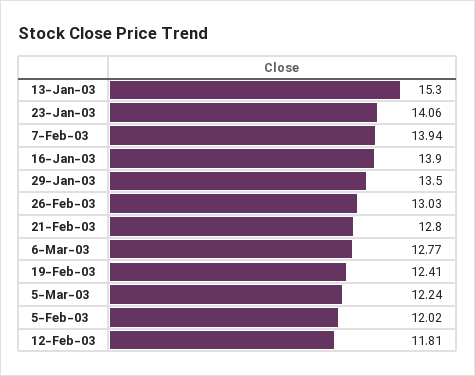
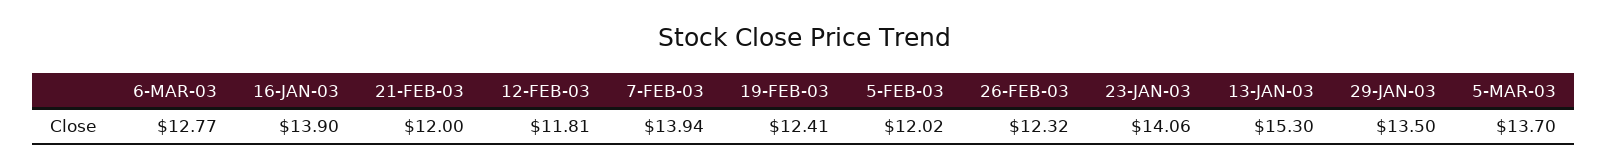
26-Feb-03: 13.03 -> 12.32
21-Feb-03: 12.8 -> 12
5-Mar-03: 12.24 -> 13.7

